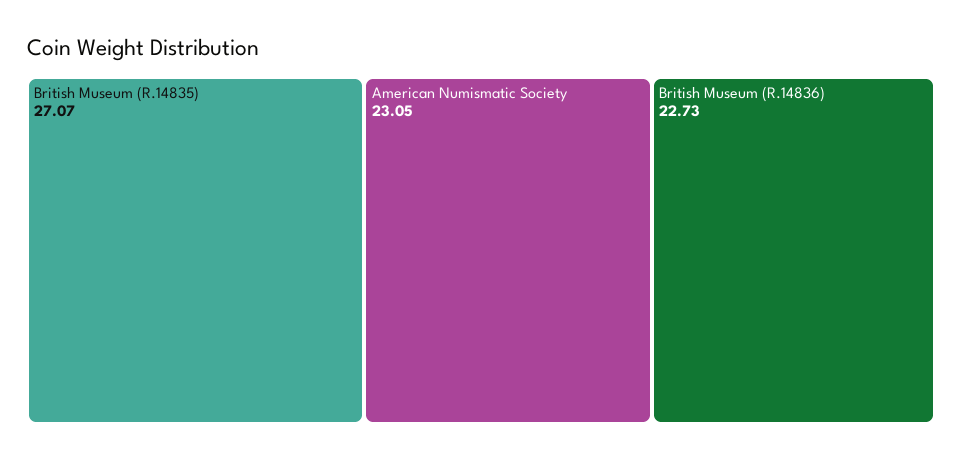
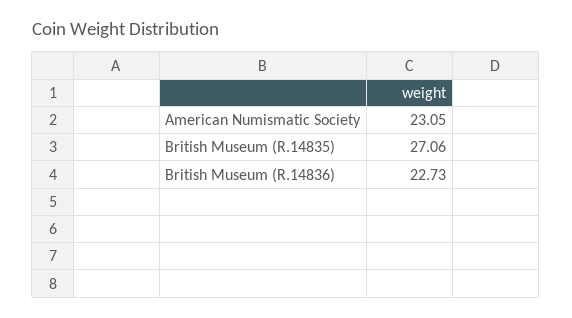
British Museum (R.14835): 27.07 -> 27.06

